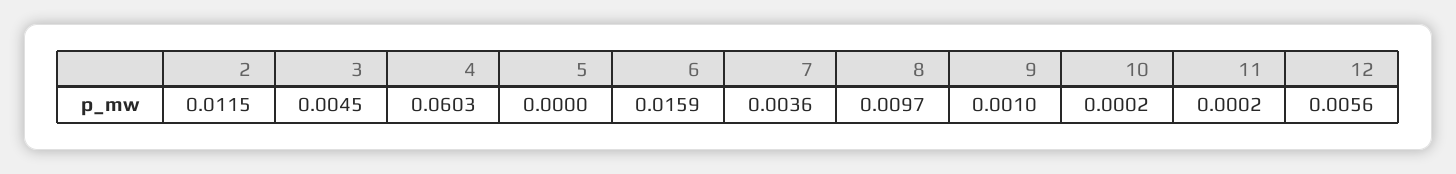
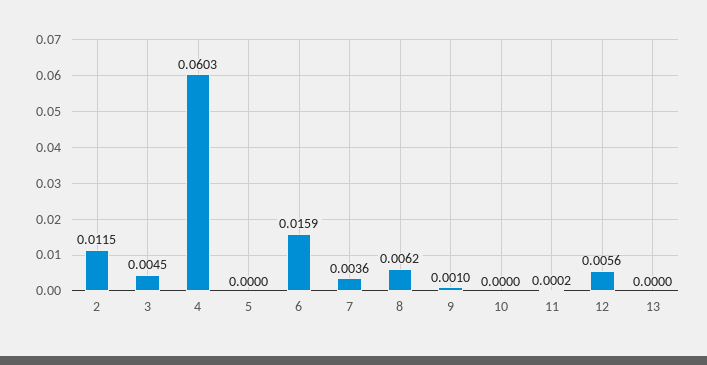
8: 0.0097 -> 0.0062
10: 0.0002 -> 0
13: none -> 0

